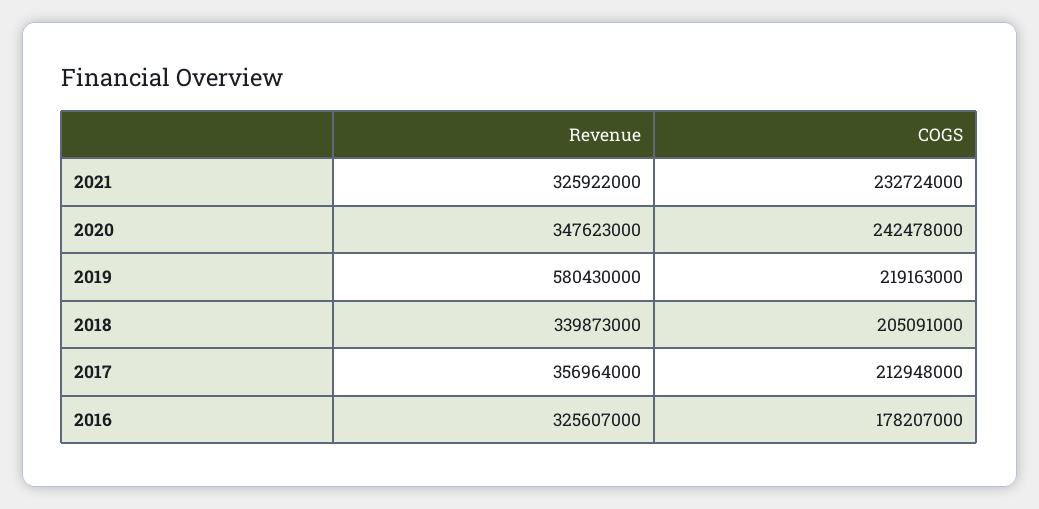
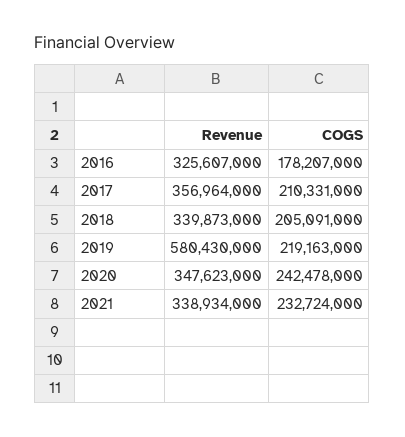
Revenue, 2021: 325922000 -> 338934000
COGS, 2017: 212948000 -> 210331000

